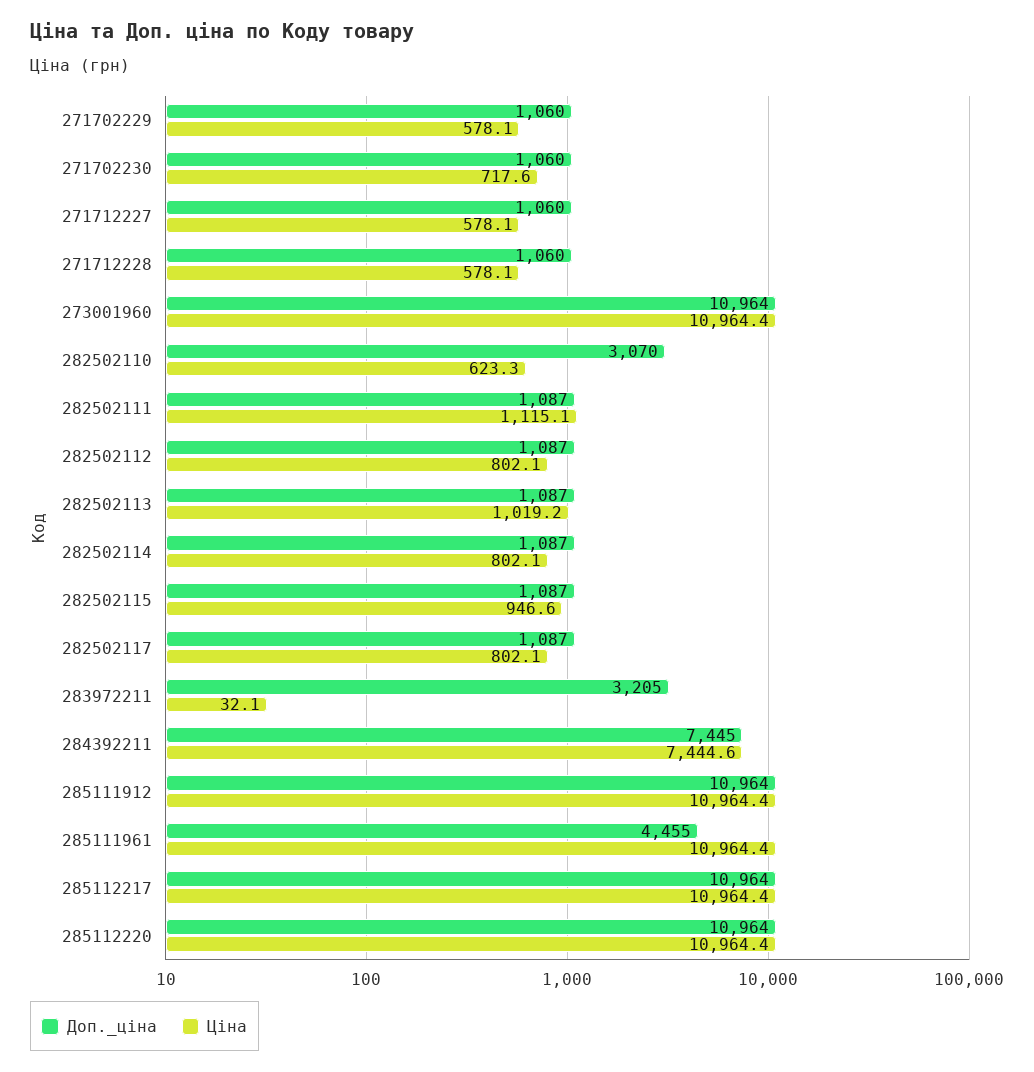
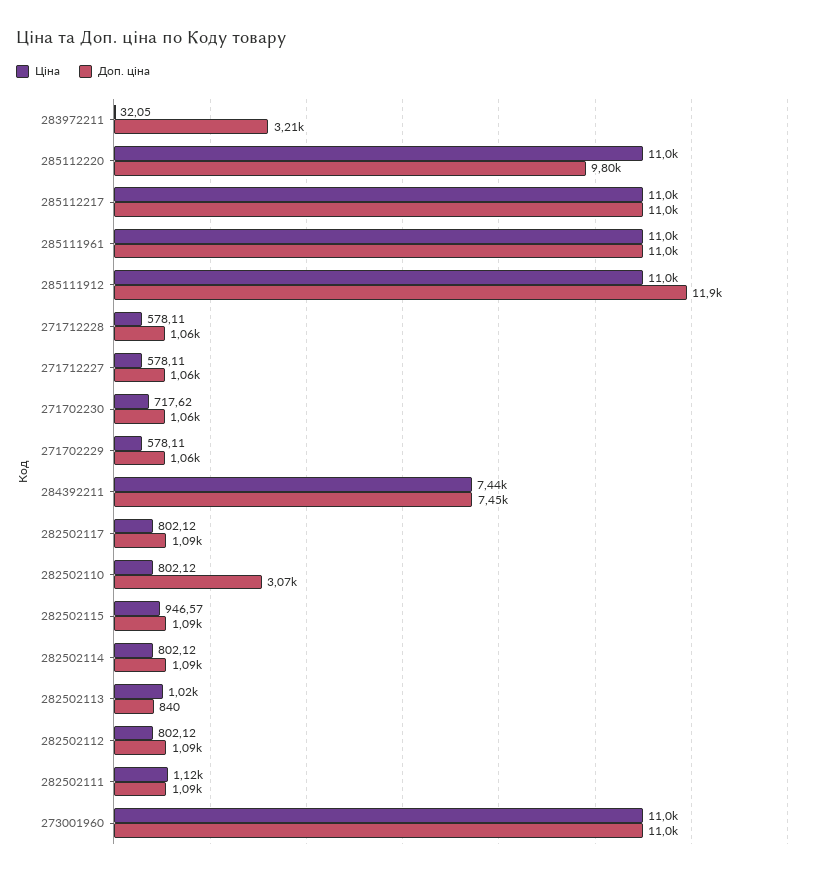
Ціна, 282502110: 623.3 -> 802.12
Доп._ціна, 282502113: 1087 -> 840
Доп._ціна, 285111912: 10964 -> 11900
Доп._ціна, 285111961: 4455 -> 11000
Доп._ціна, 285112220: 10964 -> 9800

